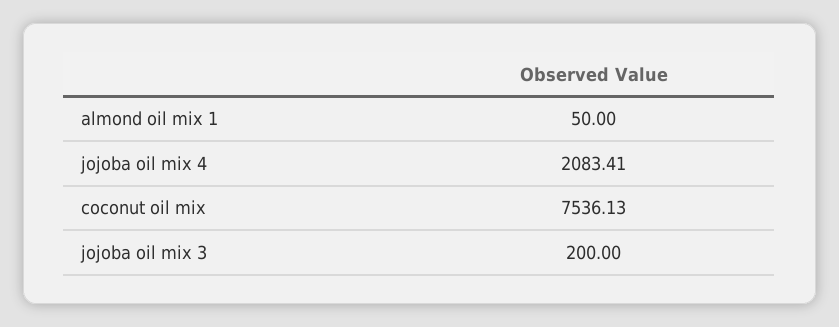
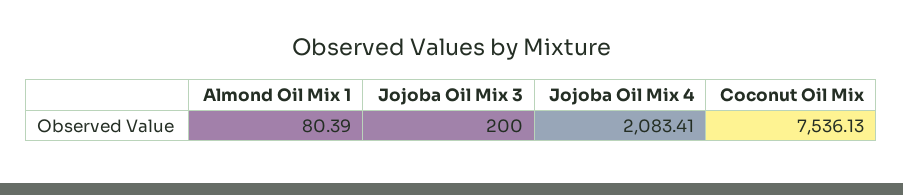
almond oil mix 1: 50 -> 80.39

